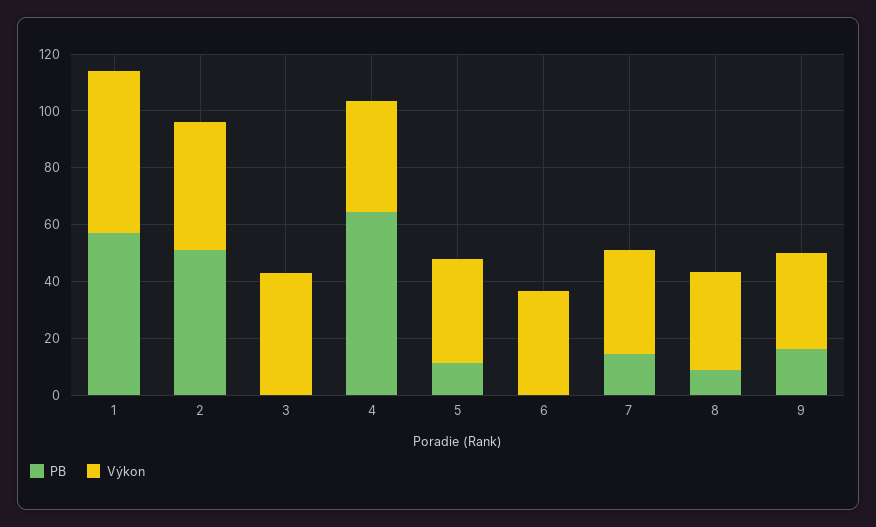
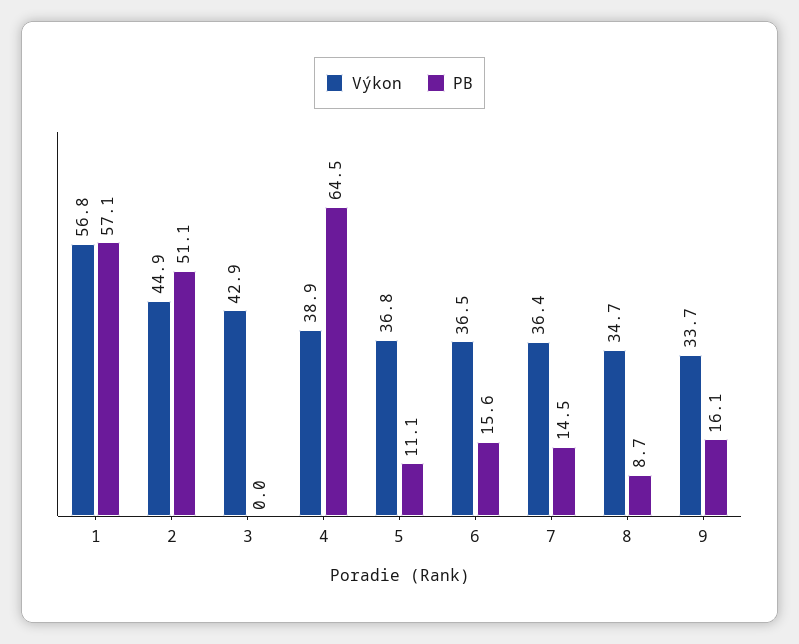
PB, 6: 0 -> 15.6

